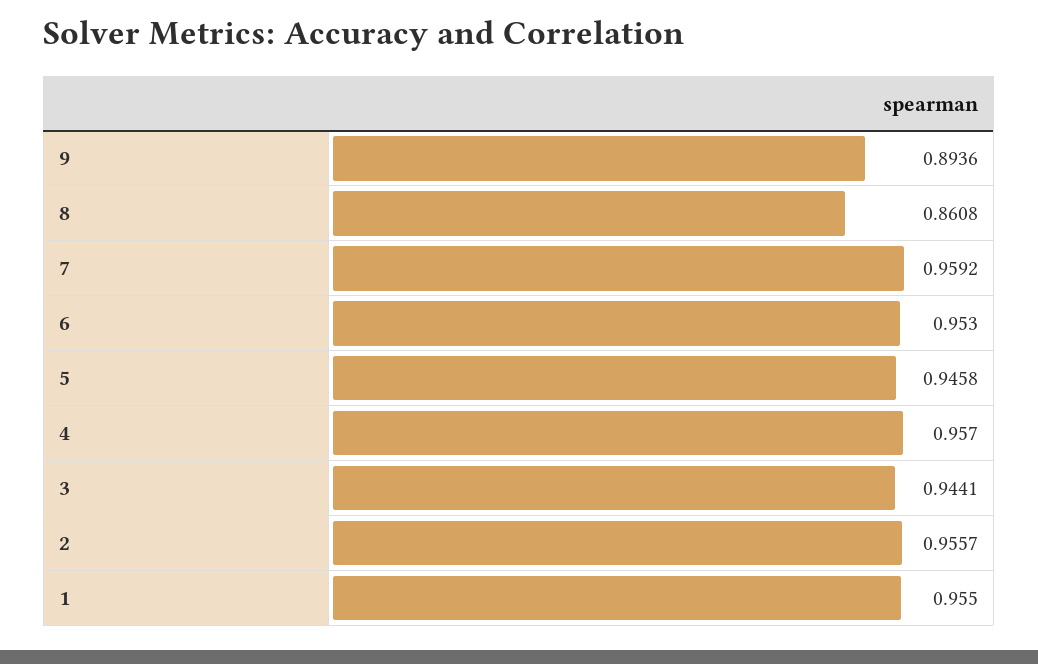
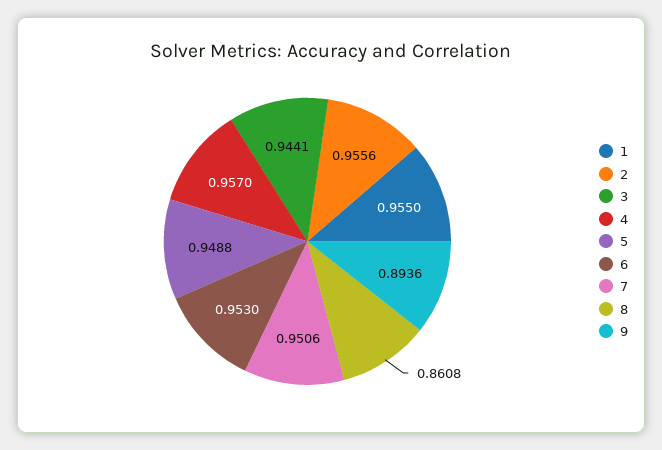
7: 0.9592 -> 0.9506
5: 0.9458 -> 0.9488
2: 0.9557 -> 0.9556

